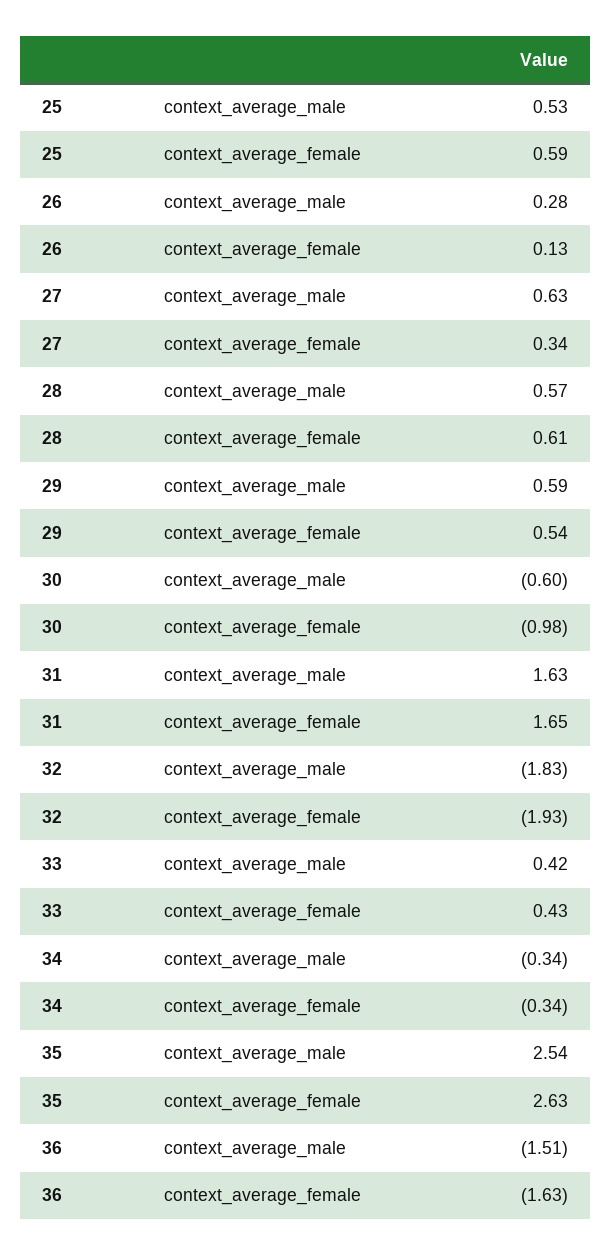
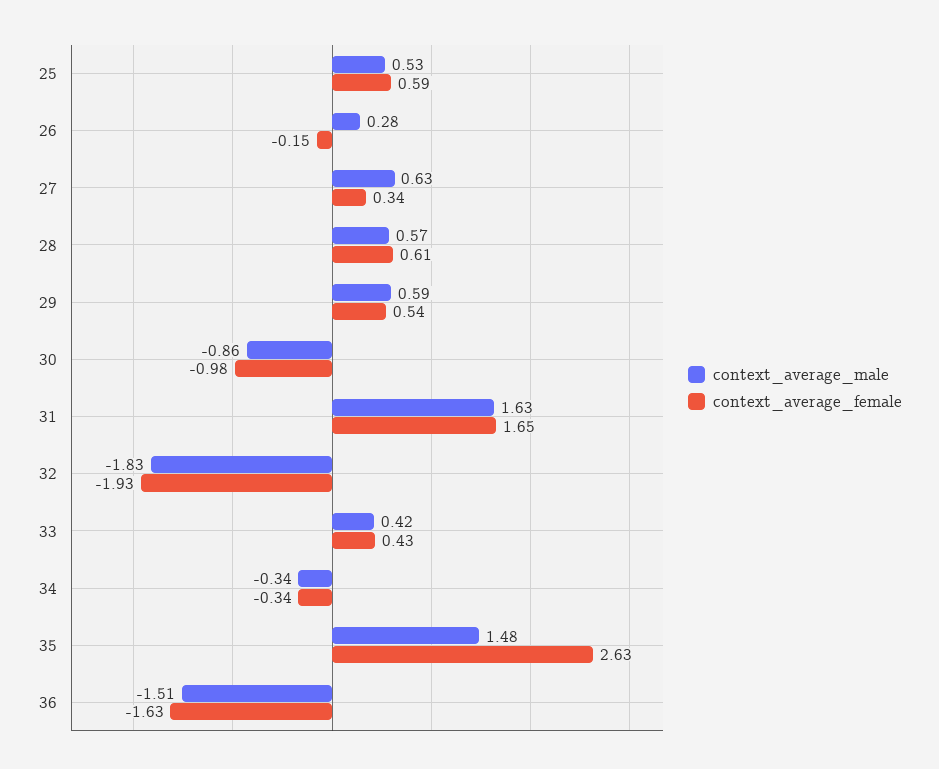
context_average_female, 26: 0.13 -> -0.15
context_average_male, 30: -0.6 -> -0.86
context_average_male, 35: 2.54 -> 1.48

